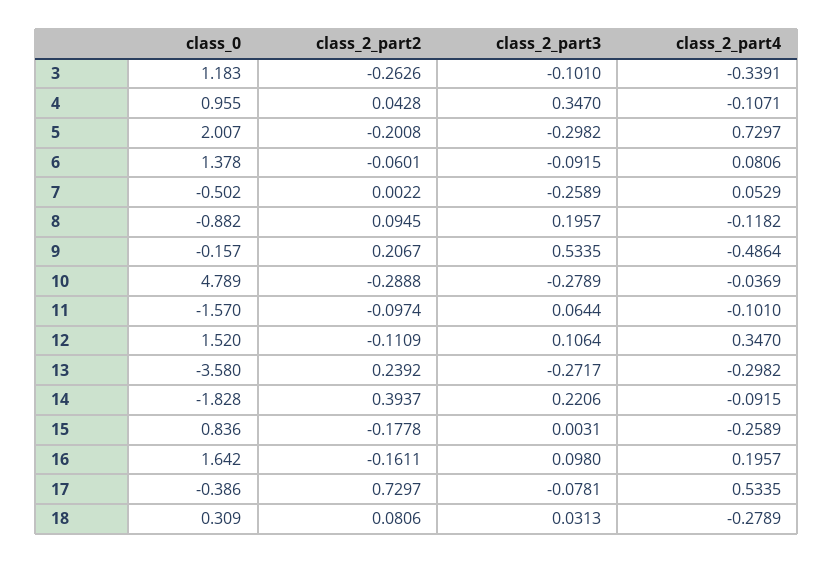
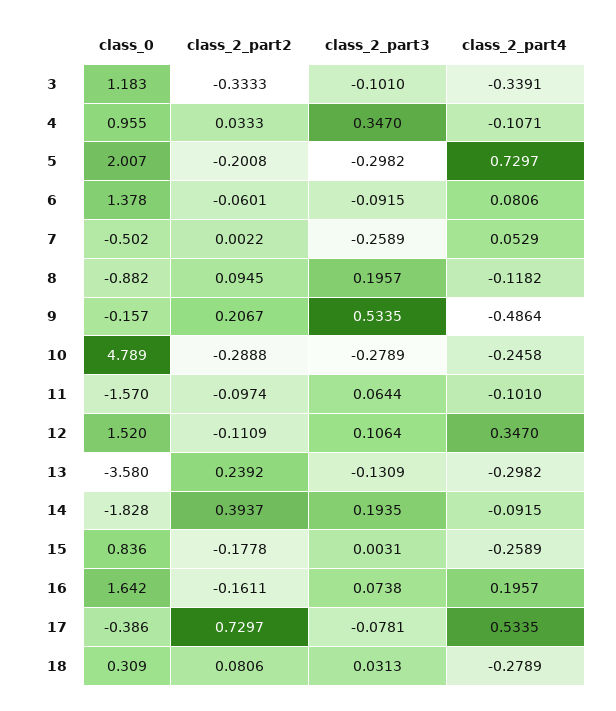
class_2_part2, 3: -0.2626 -> -0.3333
class_2_part2, 4: 0.0428 -> 0.0333
class_2_part4, 10: -0.0369 -> -0.2458
class_2_part3, 13: -0.2717 -> -0.1309
class_2_part3, 14: 0.2206 -> 0.1935
class_2_part3, 16: 0.098 -> 0.0738

